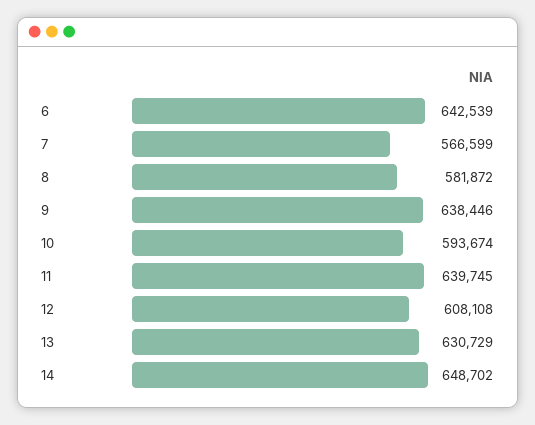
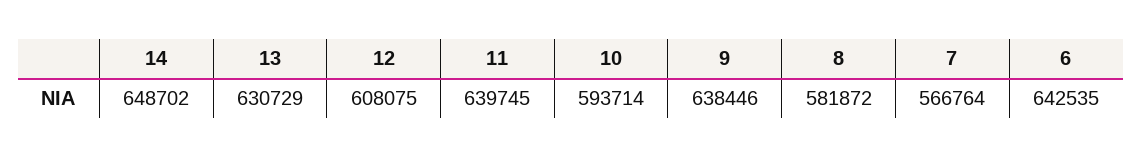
6: 642539 -> 642535
7: 566599 -> 566764
10: 593674 -> 593714
12: 608108 -> 608075

